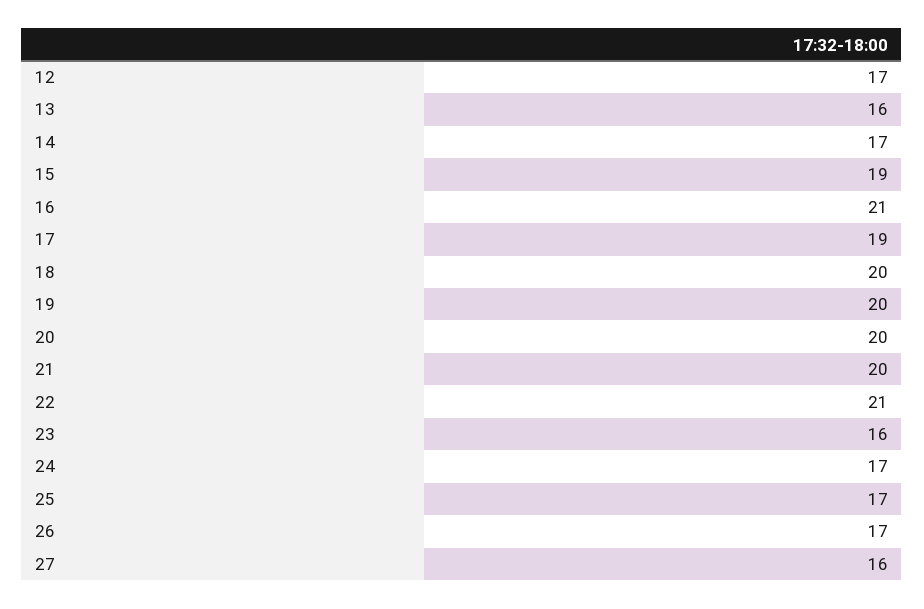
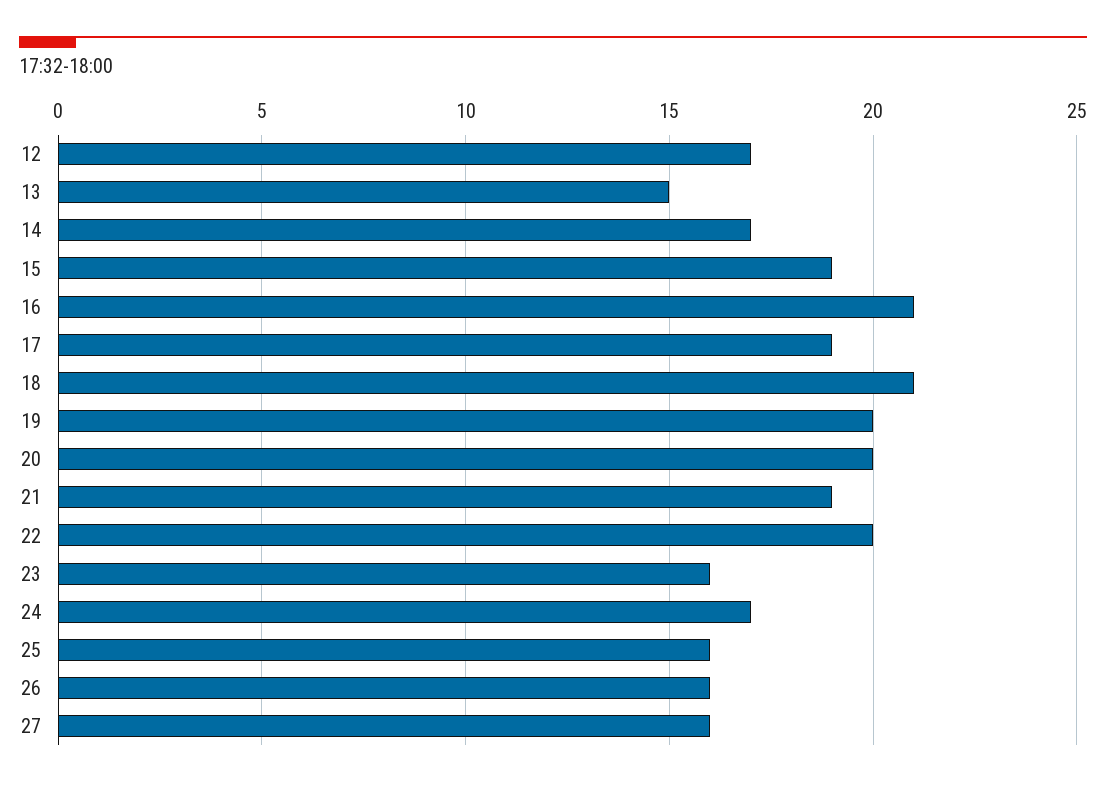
13: 16 -> 15
18: 20 -> 21
21: 20 -> 19
22: 21 -> 20
25: 17 -> 16
26: 17 -> 16

